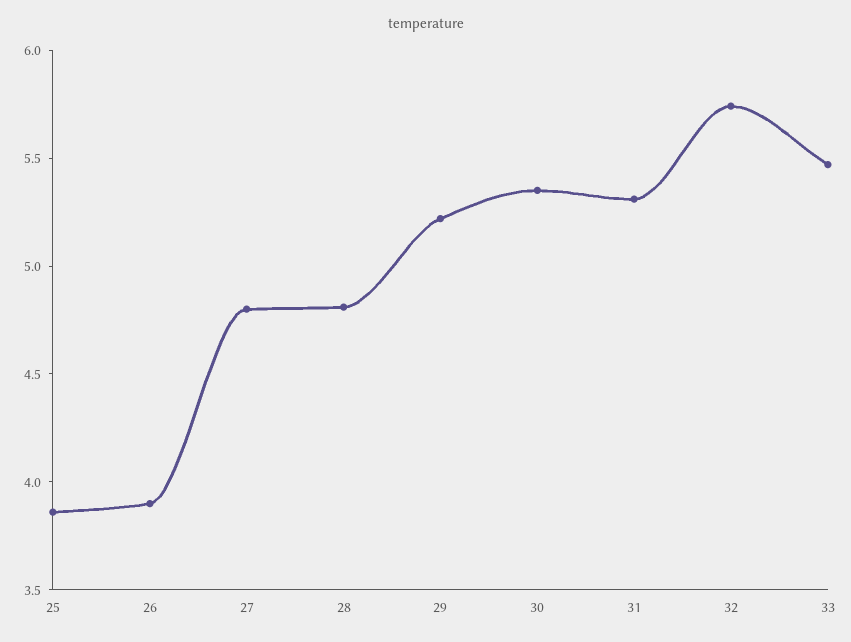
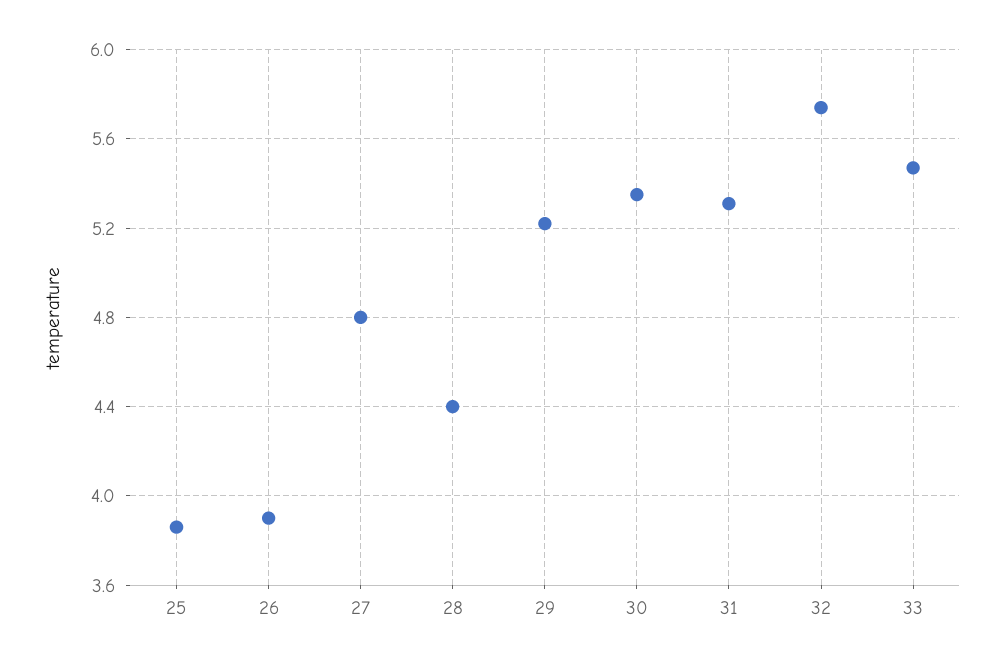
28: 4.8 -> 4.4

